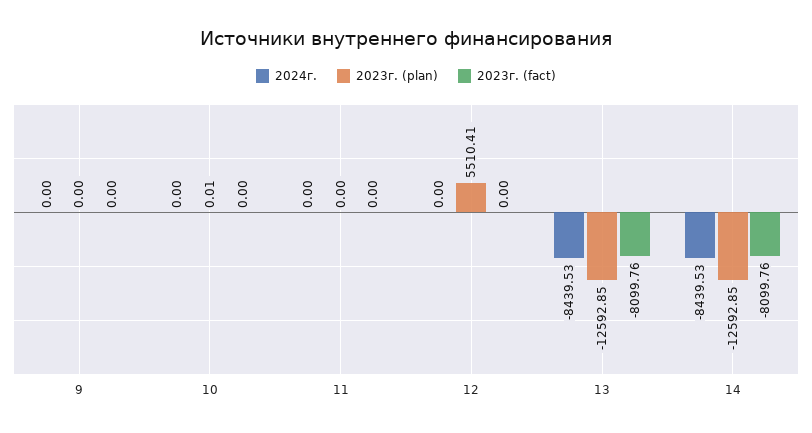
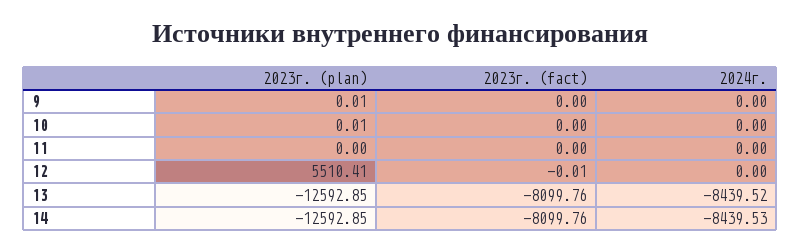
2023г. (plan), 9: 0 -> 0.01
2023г. (fact), 12: 0 -> -0.01
2024г., 13: -8439.53 -> -8439.52

